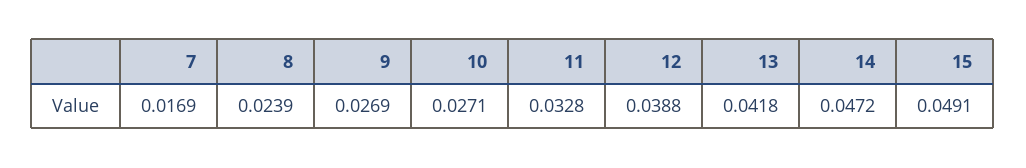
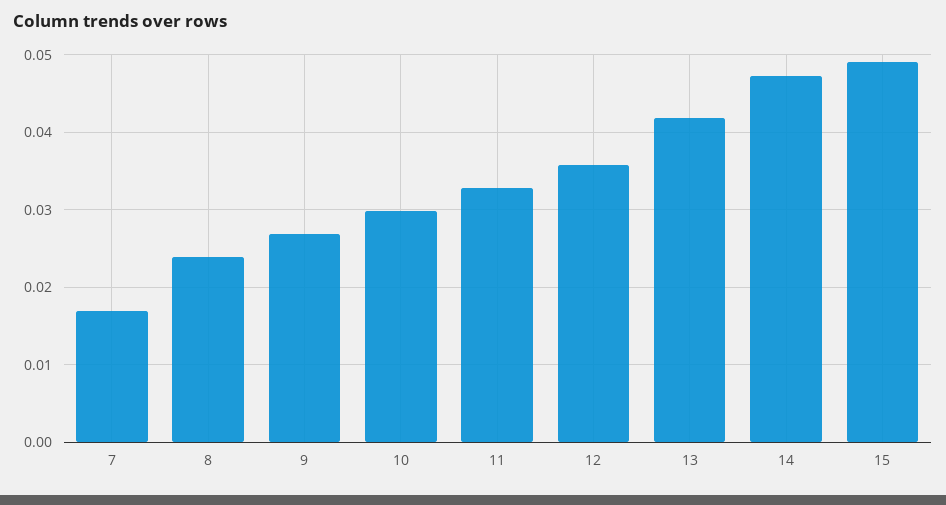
10: 0.0271 -> 0.03
12: 0.0388 -> 0.036

